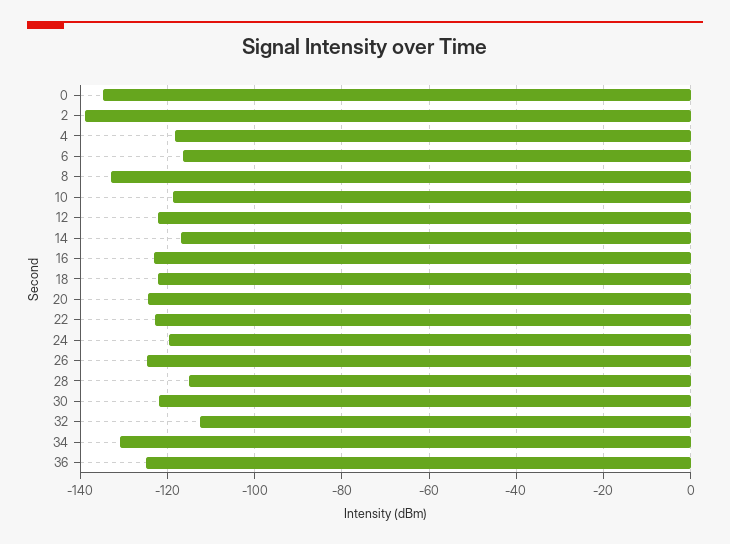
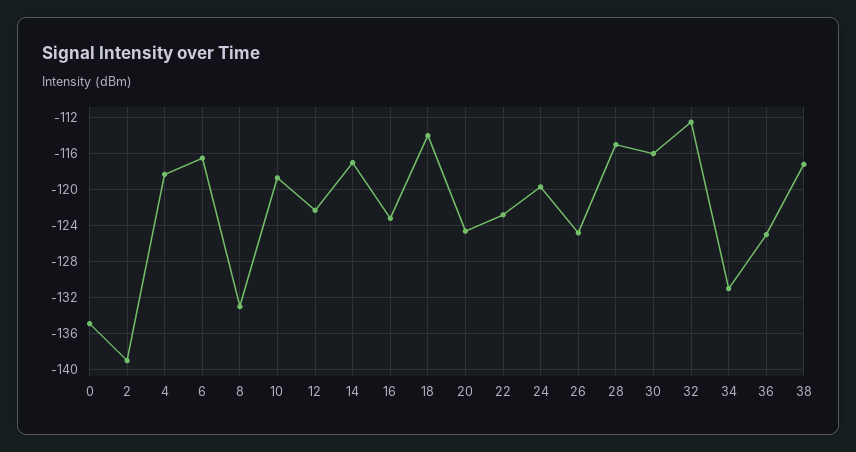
18: -122 -> -114
30: -122 -> -116
38: none -> -117

